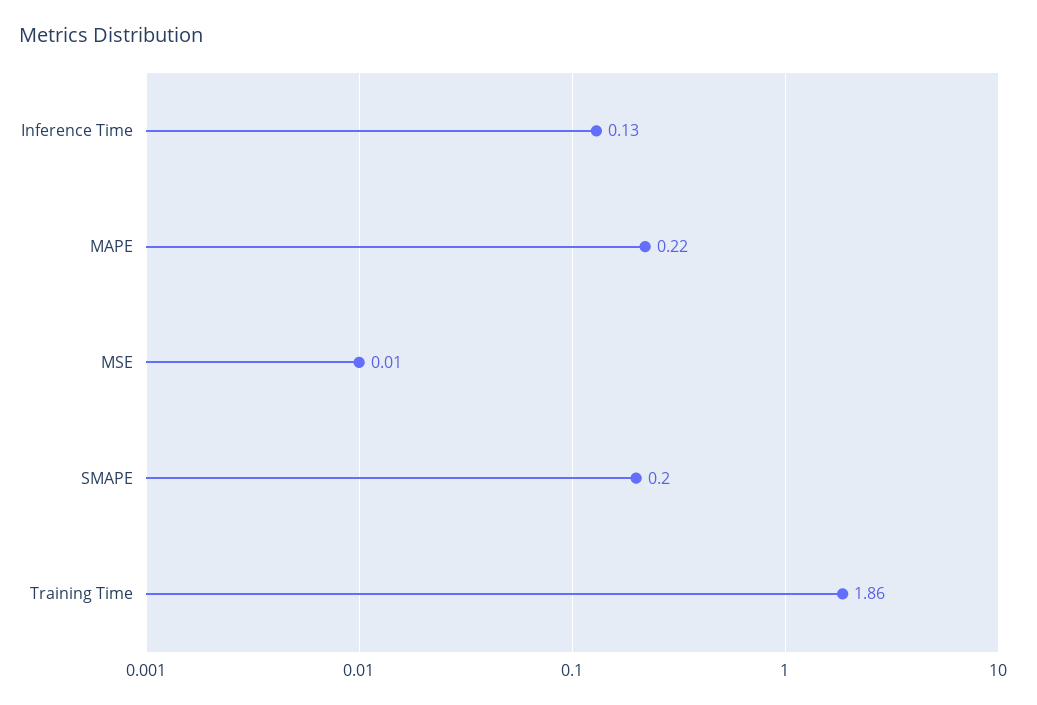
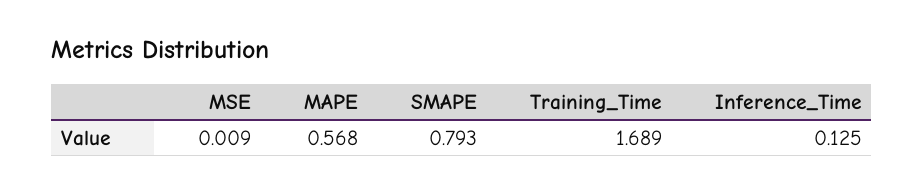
MAPE: 0.22 -> 0.568
SMAPE: 0.2 -> 0.793
Training Time: 1.86 -> 1.689

